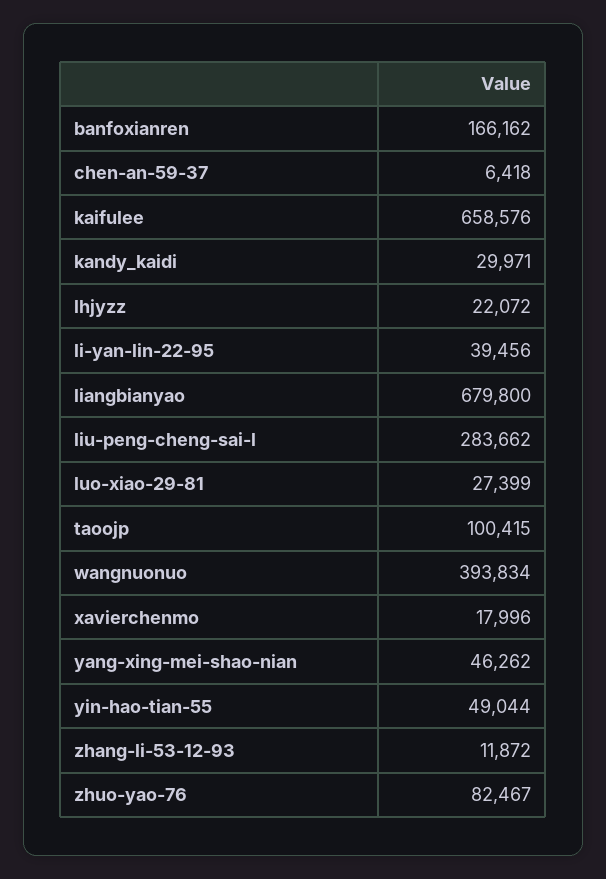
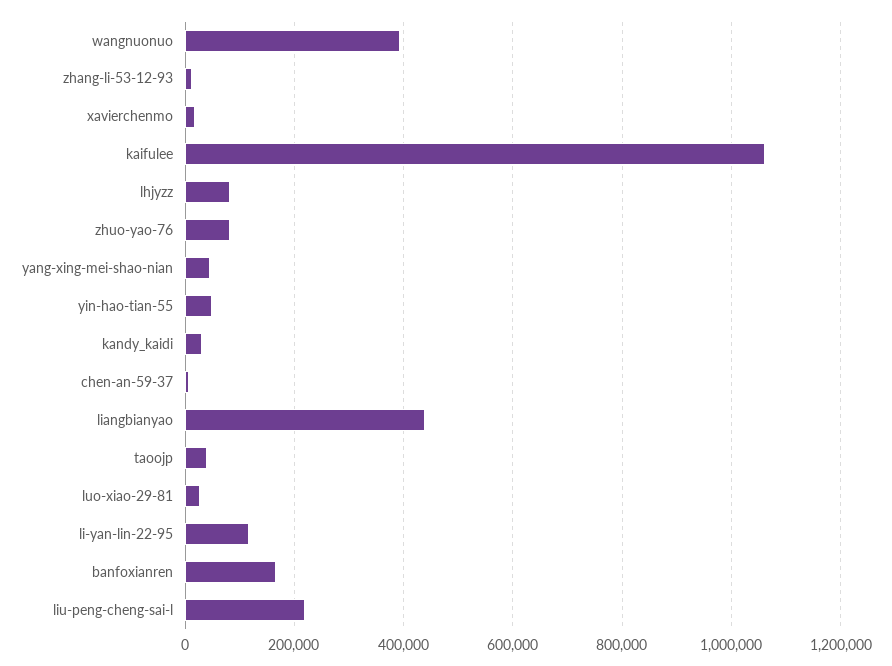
kaifulee: 658576 -> 1060000
lhjyzz: 22072 -> 80000
li-yan-lin-22-95: 39456 -> 120000
liangbianyao: 679800 -> 440000
liu-peng-cheng-sai-l: 283662 -> 220000
taoojp: 100415 -> 40000

